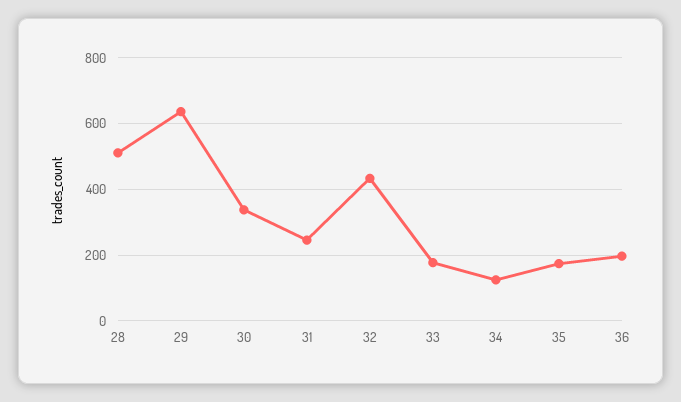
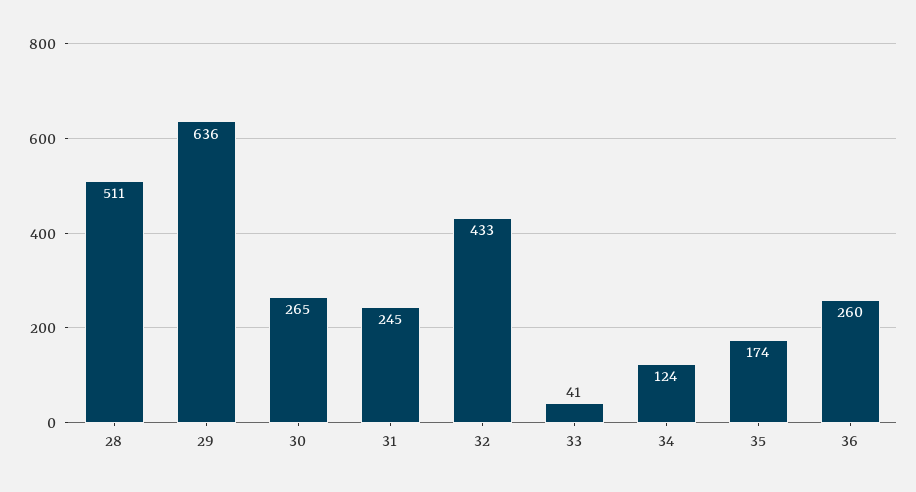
30: 340 -> 265
33: 180 -> 41
36: 200 -> 260

